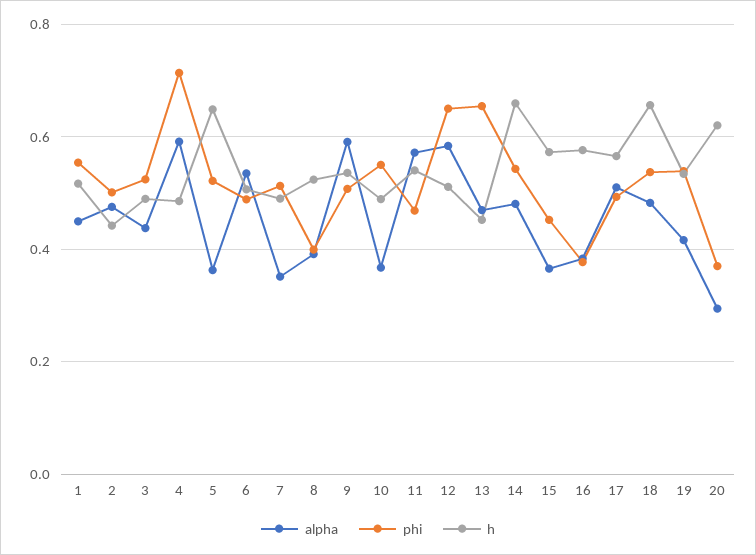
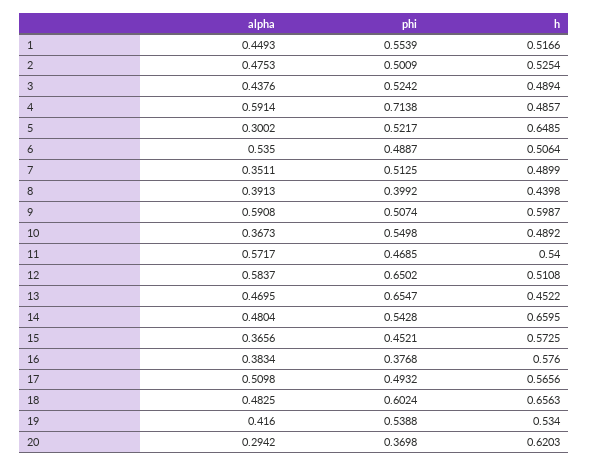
h, 2: 0.44 -> 0.5254
alpha, 5: 0.36 -> 0.3002
h, 8: 0.52 -> 0.4398
h, 9: 0.54 -> 0.5987
phi, 18: 0.54 -> 0.6024

